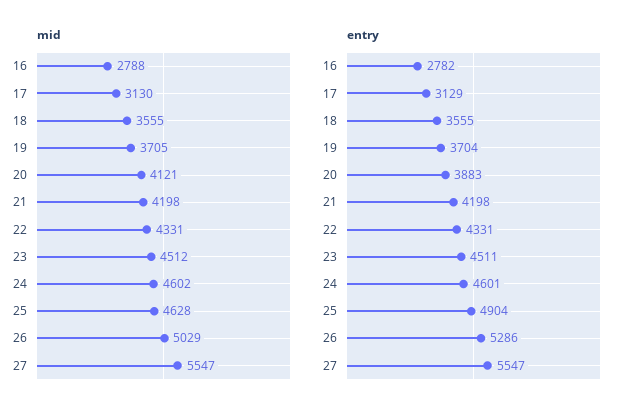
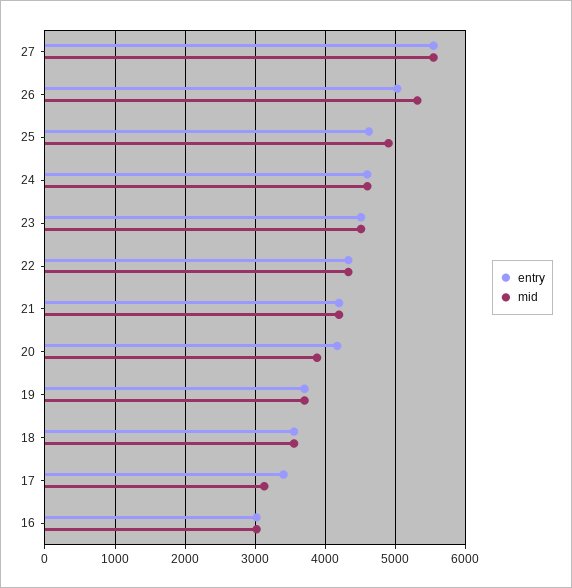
mid, 16: 2788 -> 3000
mid, 20: 4121 -> 3900
mid, 25: 4628 -> 4900
mid, 26: 5029 -> 5300
entry, 16: 2782 -> 3000
entry, 17: 3129 -> 3400
entry, 20: 3883 -> 4200
entry, 25: 4904 -> 4600
entry, 26: 5286 -> 5000

